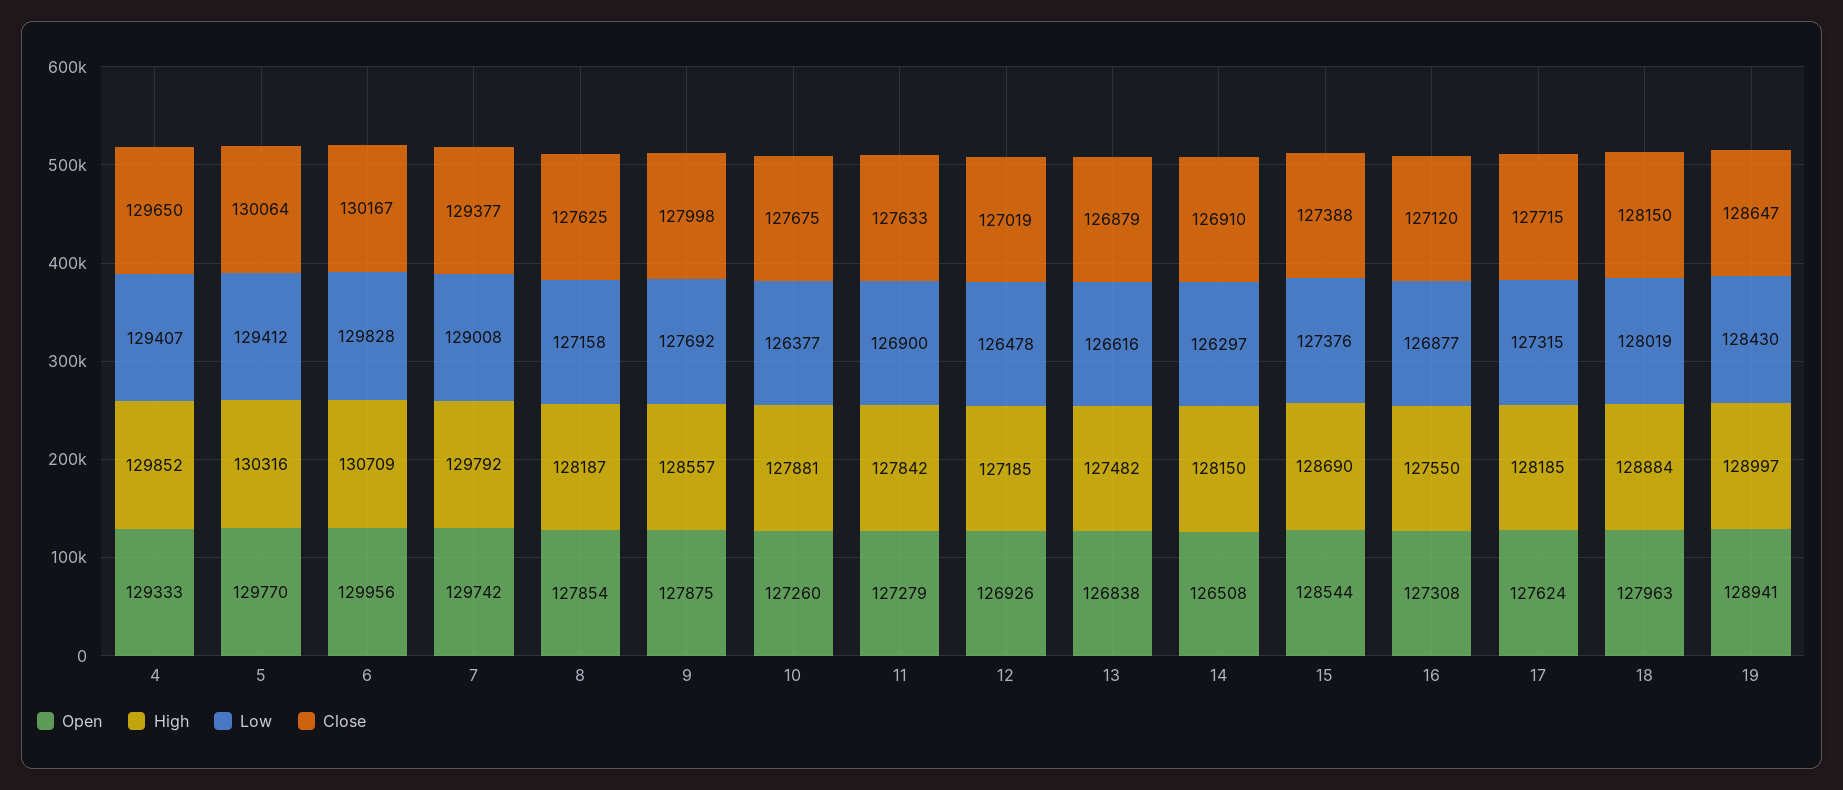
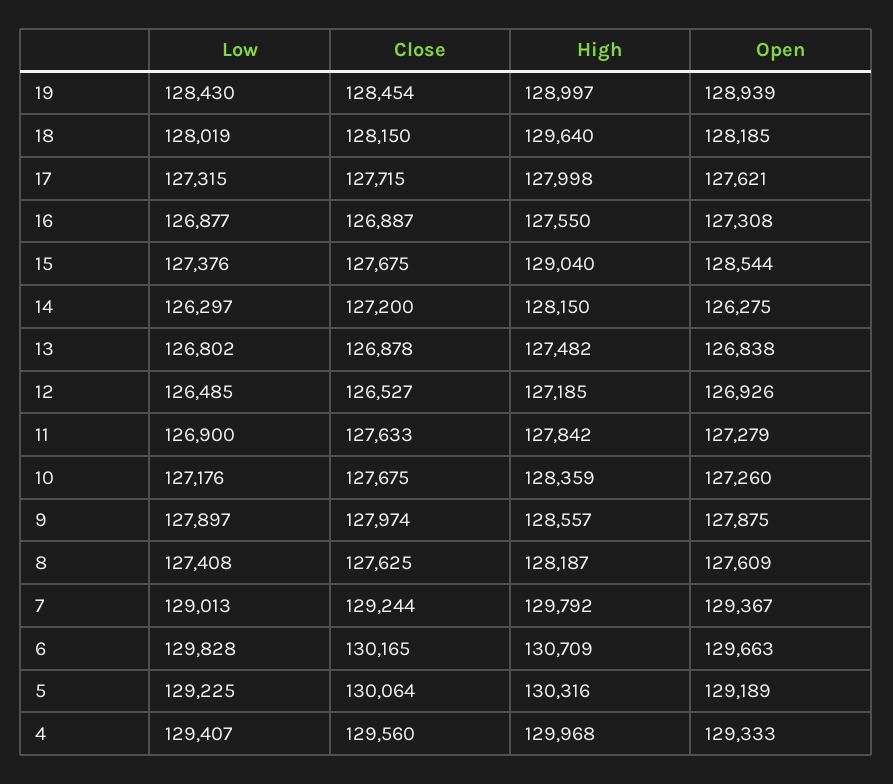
High, 4: 129852 -> 129968
Close, 4: 129650 -> 129560
Open, 5: 129770 -> 129189
Low, 5: 129412 -> 129225
Open, 6: 129956 -> 129663
Close, 6: 130167 -> 130165
Open, 7: 129742 -> 129367
Low, 7: 129008 -> 129013
Close, 7: 129377 -> 129244
Open, 8: 127854 -> 127609
Low, 8: 127158 -> 127408
Low, 9: 127692 -> 127897
Close, 9: 127998 -> 127974
High, 10: 127881 -> 128359
Low, 10: 126377 -> 127176
Low, 12: 126478 -> 126485
Close, 12: 127019 -> 126527
Low, 13: 126616 -> 126802
Close, 13: 126879 -> 126878
Open, 14: 126508 -> 126275
Close, 14: 126910 -> 127200
High, 15: 128690 -> 129040
Close, 15: 127388 -> 127675
Close, 16: 127120 -> 126887
Open, 17: 127624 -> 127621
High, 17: 128185 -> 127998
Open, 18: 127963 -> 128185
High, 18: 128884 -> 129640
Open, 19: 128941 -> 128939
Close, 19: 128647 -> 128454

